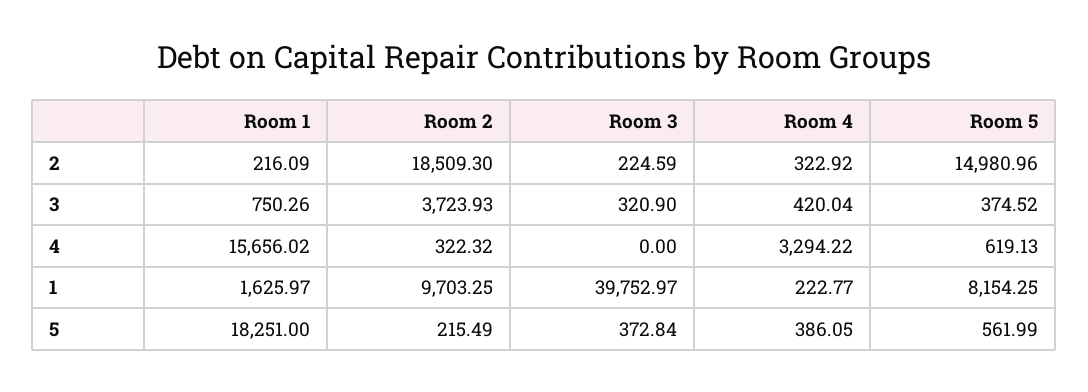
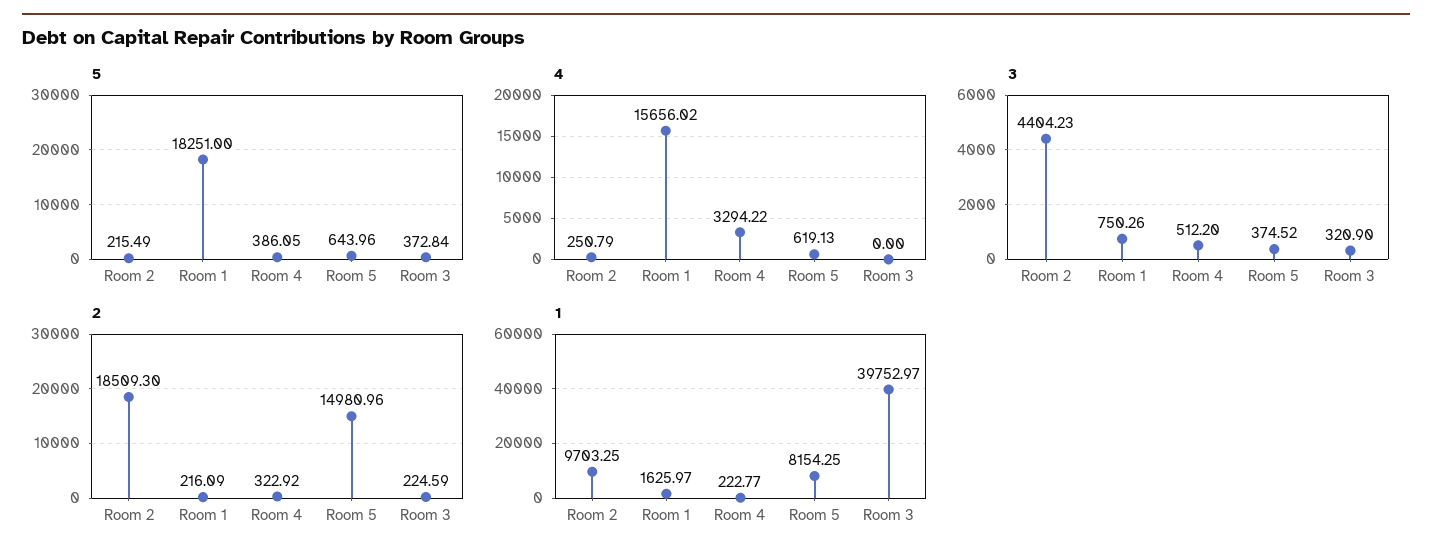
3, Room 2: 3723.93 -> 4404.23
3, Room 4: 420.04 -> 512.2
4, Room 2: 322.32 -> 250.79
5, Room 5: 561.99 -> 643.96

